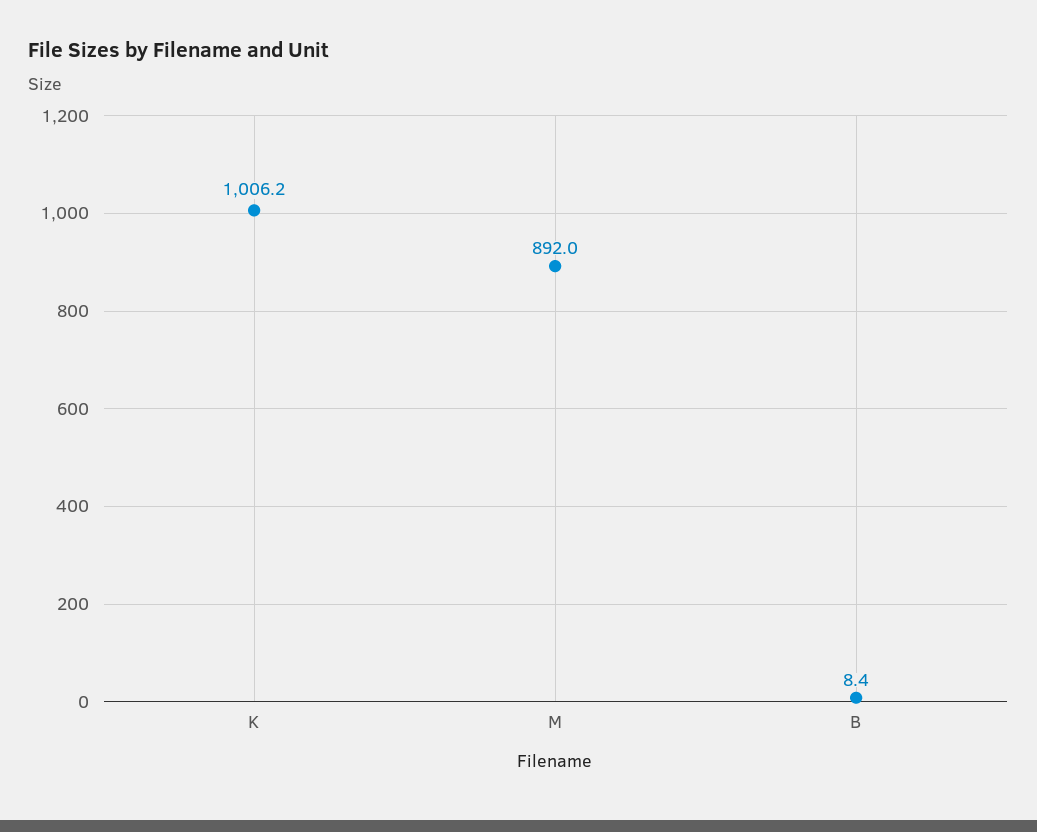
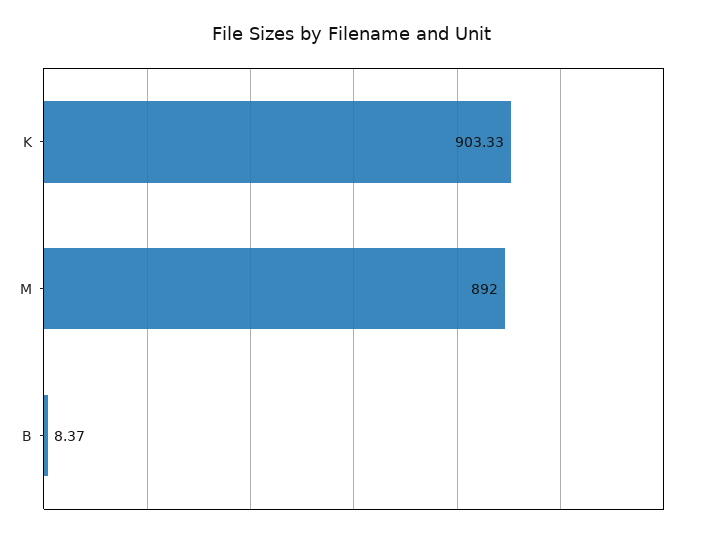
K: 1006.2 -> 903.33

